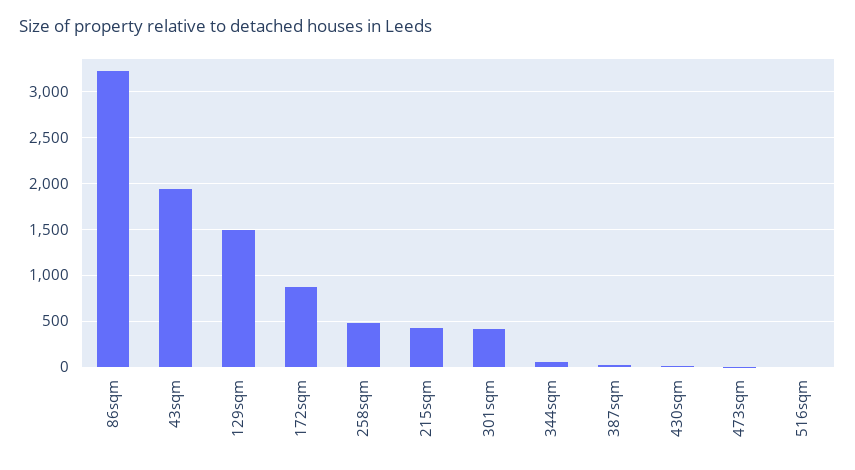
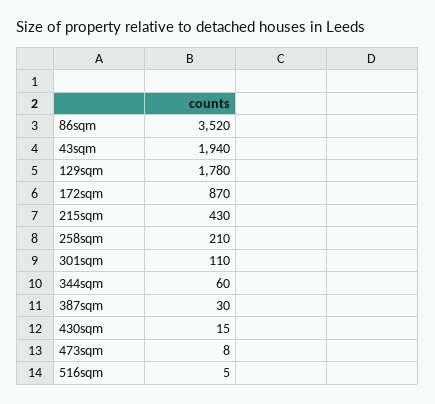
86sqm: 3200 -> 3520
129sqm: 1500 -> 1780
258sqm: 500 -> 210
301sqm: 400 -> 110

